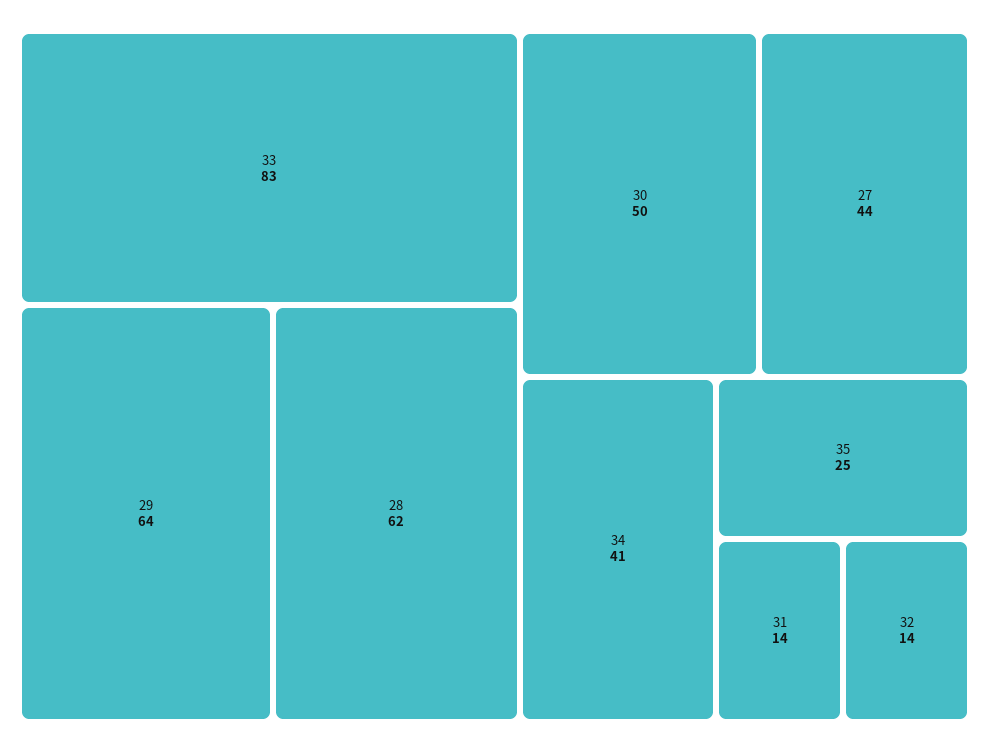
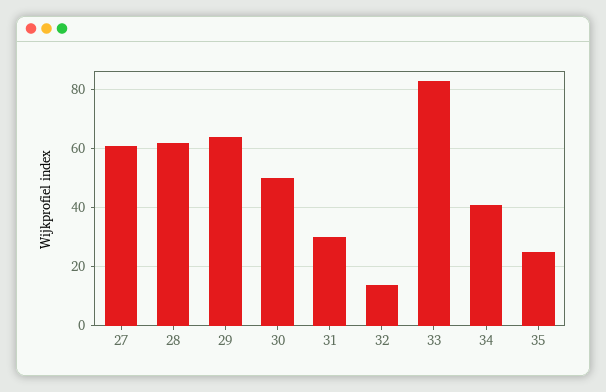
27: 44 -> 60
31: 14 -> 30

